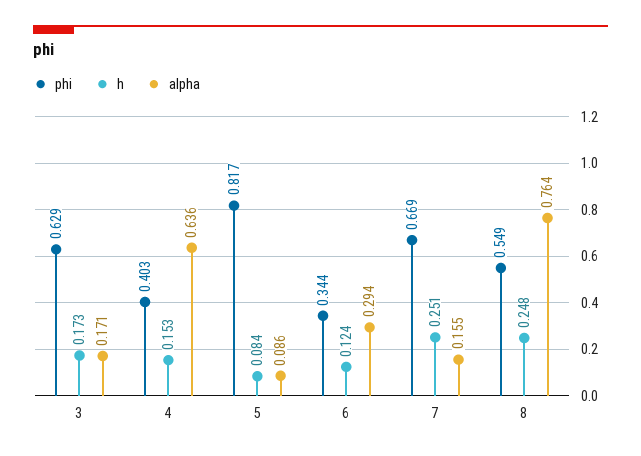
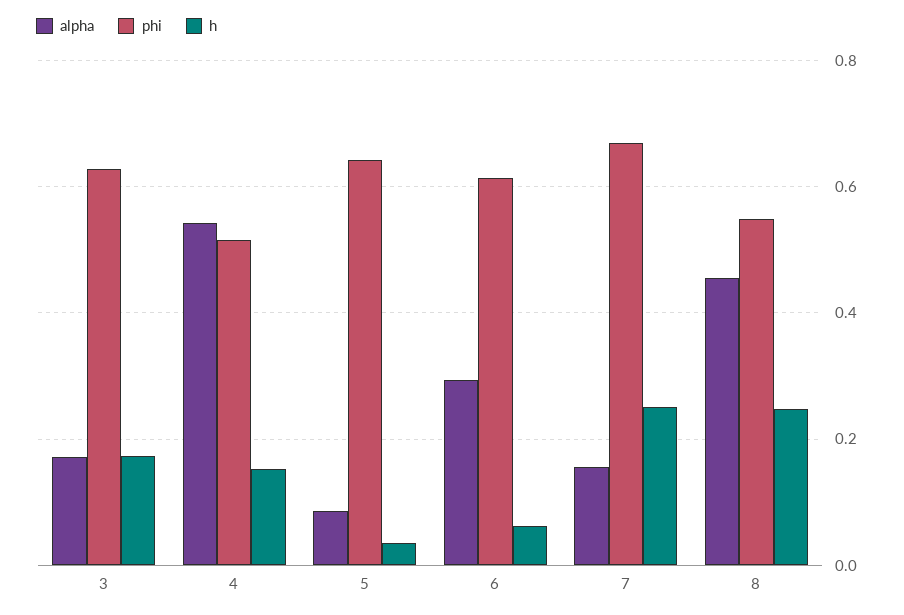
phi, 4: 0.403 -> 0.52
alpha, 4: 0.636 -> 0.54
phi, 5: 0.817 -> 0.64
h, 5: 0.084 -> 0.04
phi, 6: 0.344 -> 0.62
h, 6: 0.124 -> 0.06
alpha, 8: 0.764 -> 0.46

